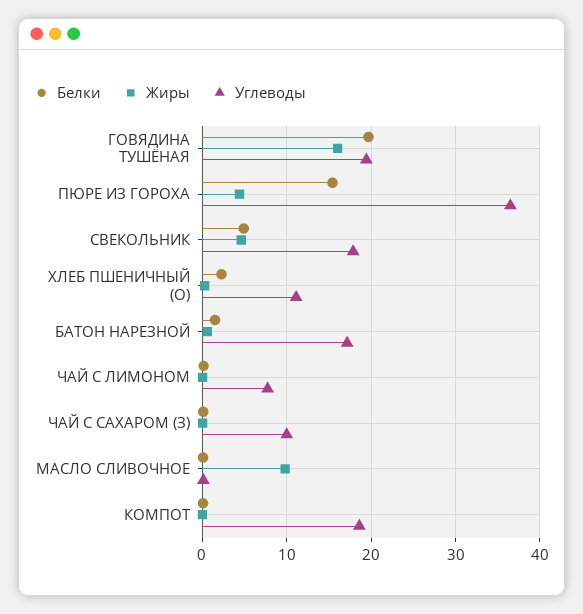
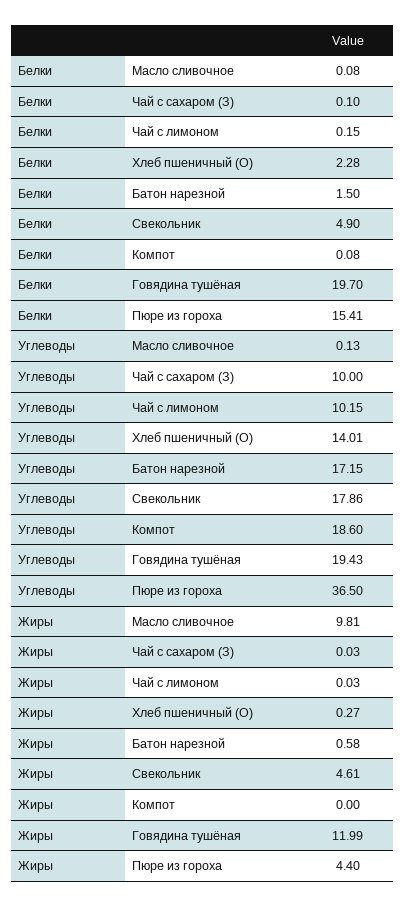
Жиры, ГОВЯДИНА ТУШЁНАЯ: 16 -> 11.99
Углеводы, ХЛЕБ ПШЕНИЧНЫЙ (О): 11 -> 14.01
Углеводы, ЧАЙ С ЛИМОНОМ: 8 -> 10.15

